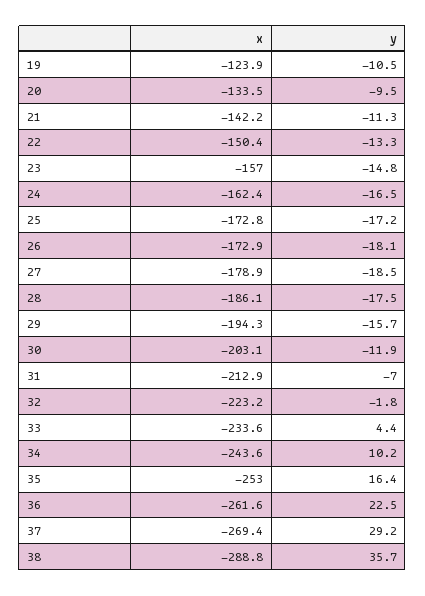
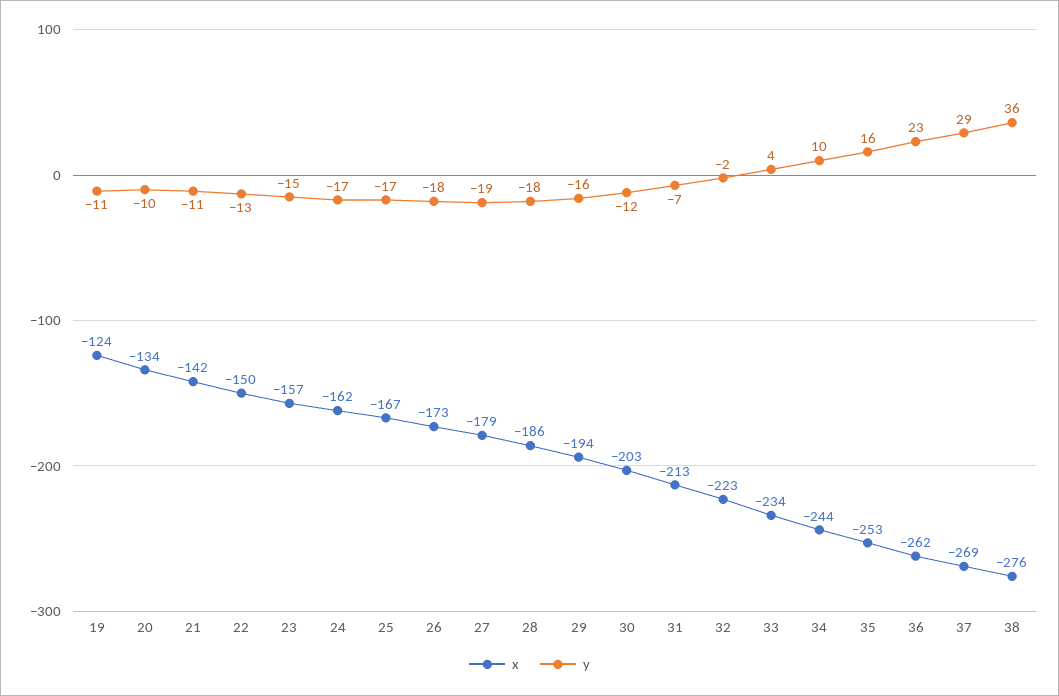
x, 25: -172.8 -> -167
x, 38: -288.8 -> -276

